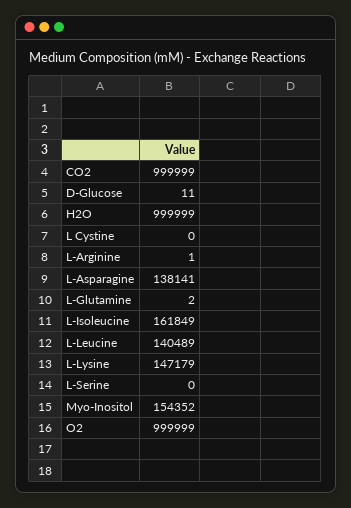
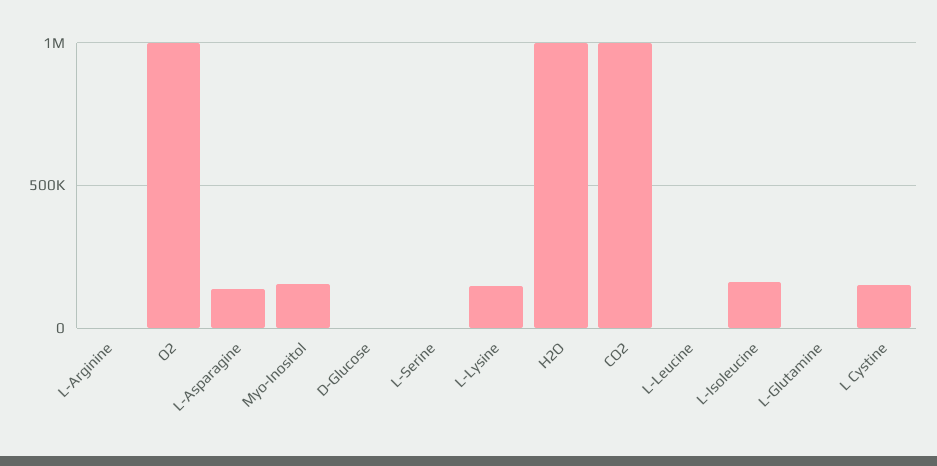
L Cystine: 0 -> 150000
L-Leucine: 140489 -> 0

